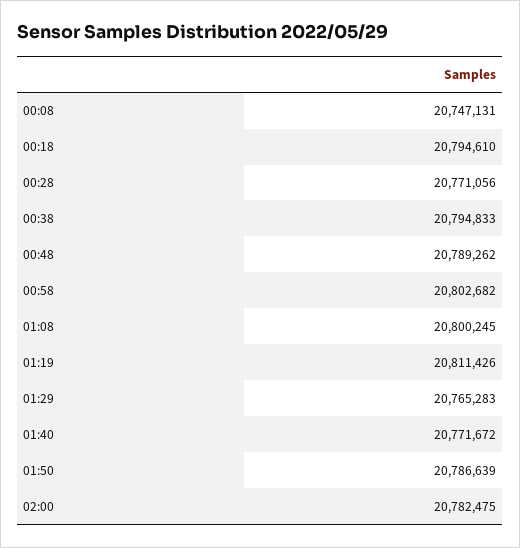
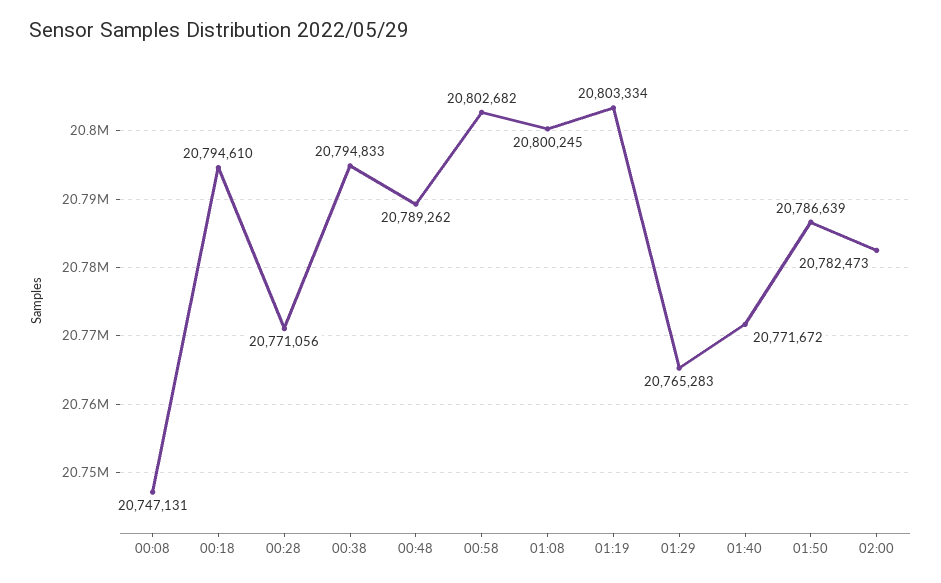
01:19: 20811426 -> 20803334
02:00: 20782475 -> 20782473

